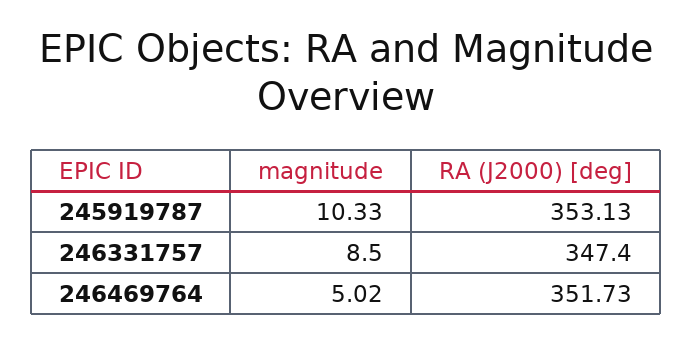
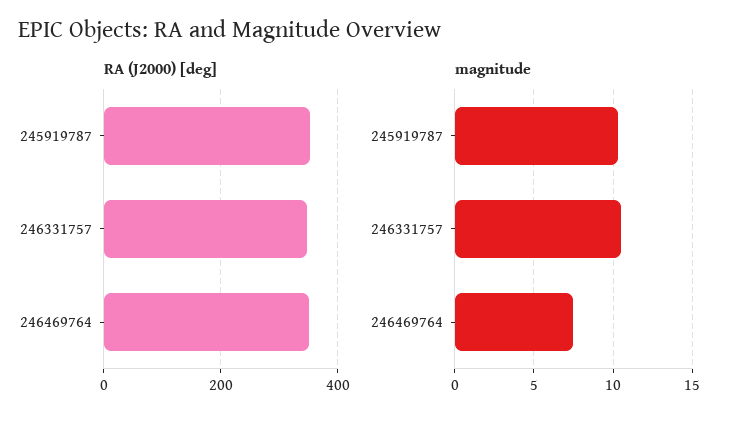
magnitude, 246331757: 8.5 -> 10.5
magnitude, 246469764: 5.02 -> 7.5

